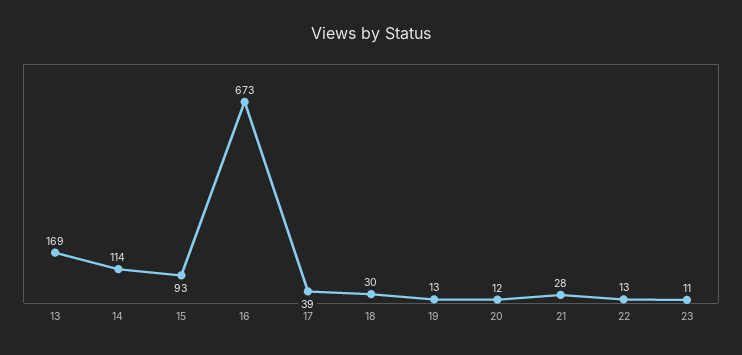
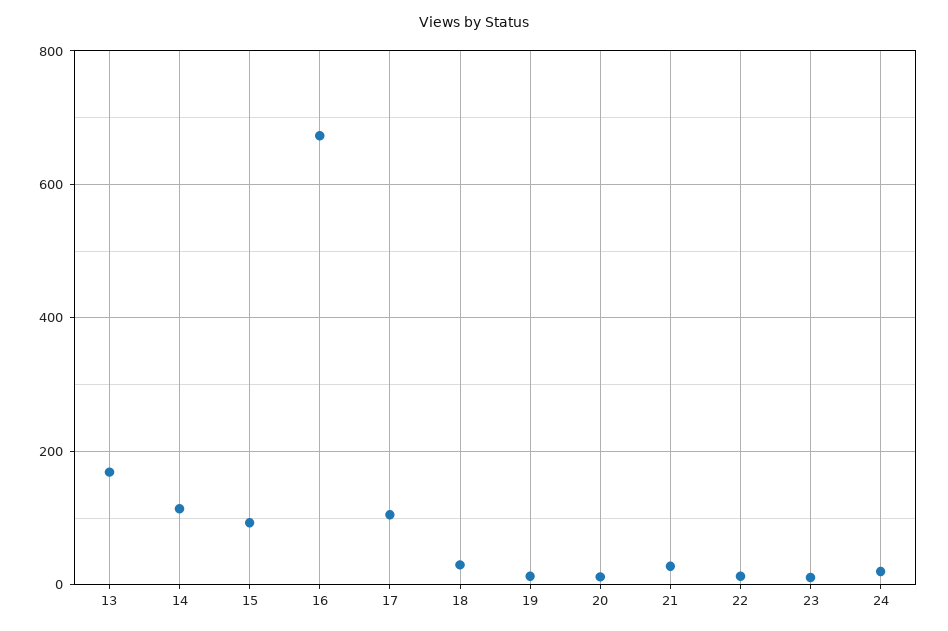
17: 39 -> 100
24: none -> 20

